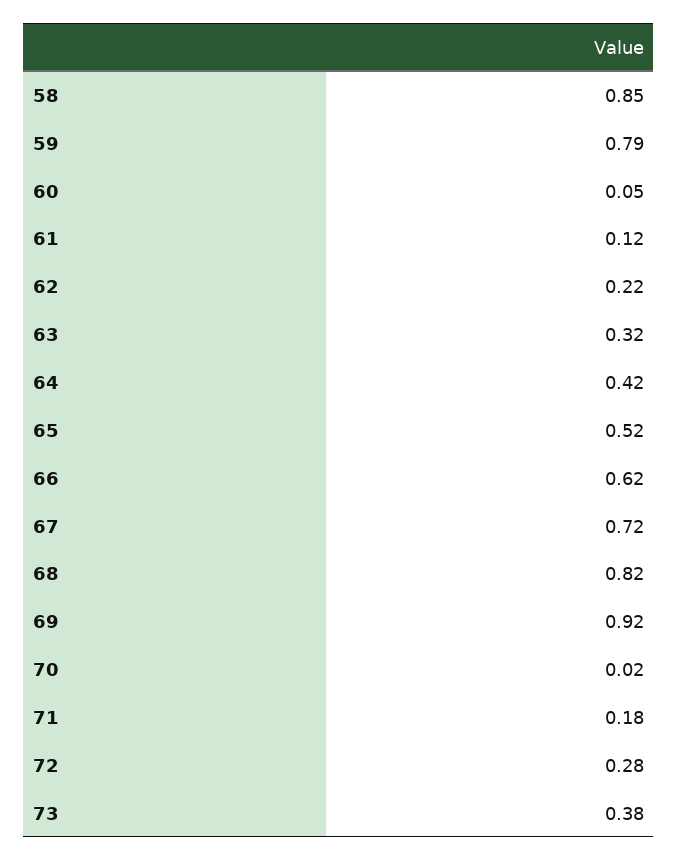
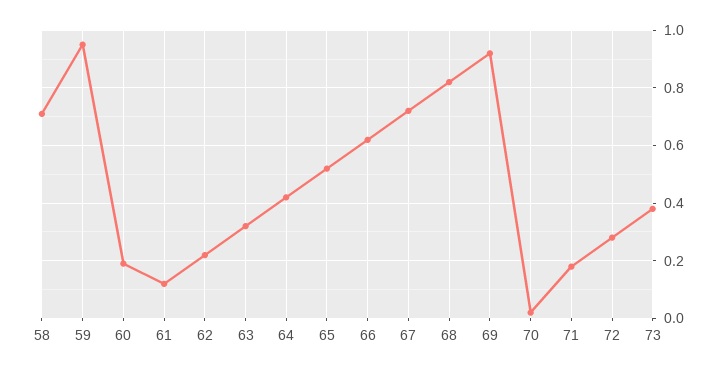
58: 0.85 -> 0.7
59: 0.79 -> 0.95
60: 0.05 -> 0.2

